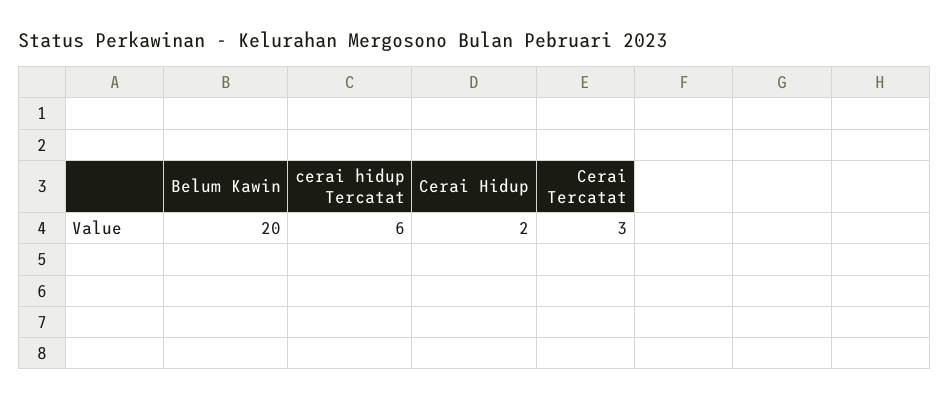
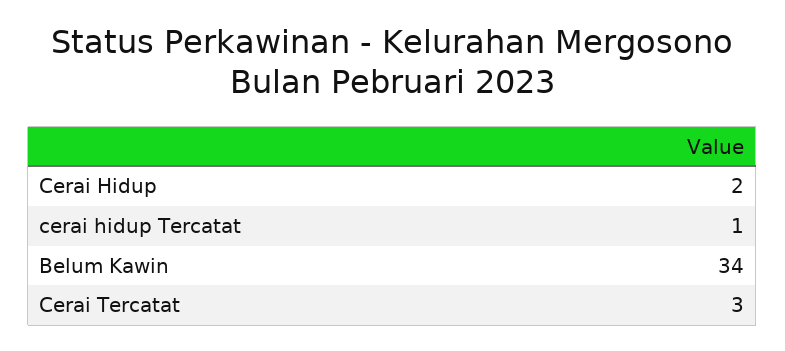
Belum Kawin: 20 -> 34
cerai hidup Tercatat: 6 -> 1

